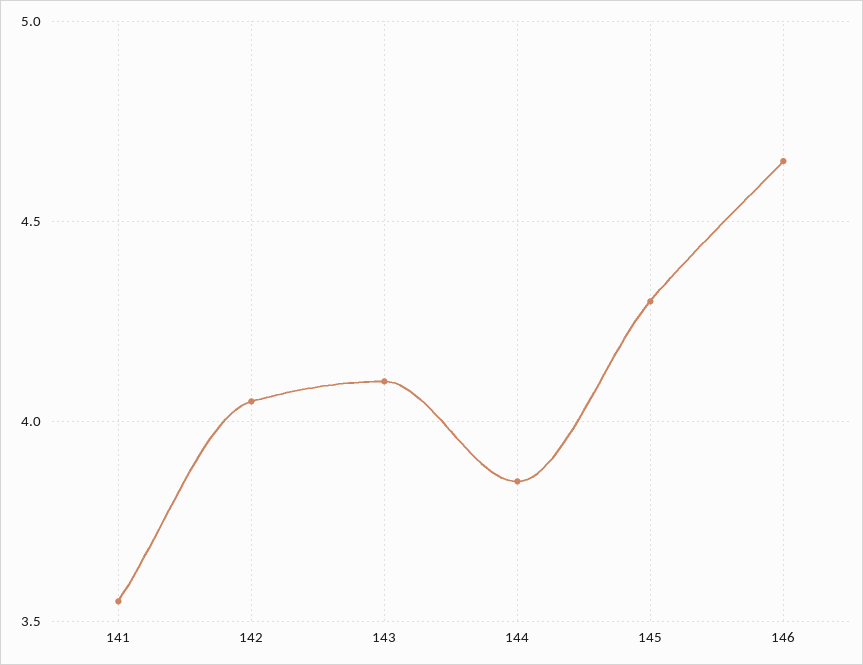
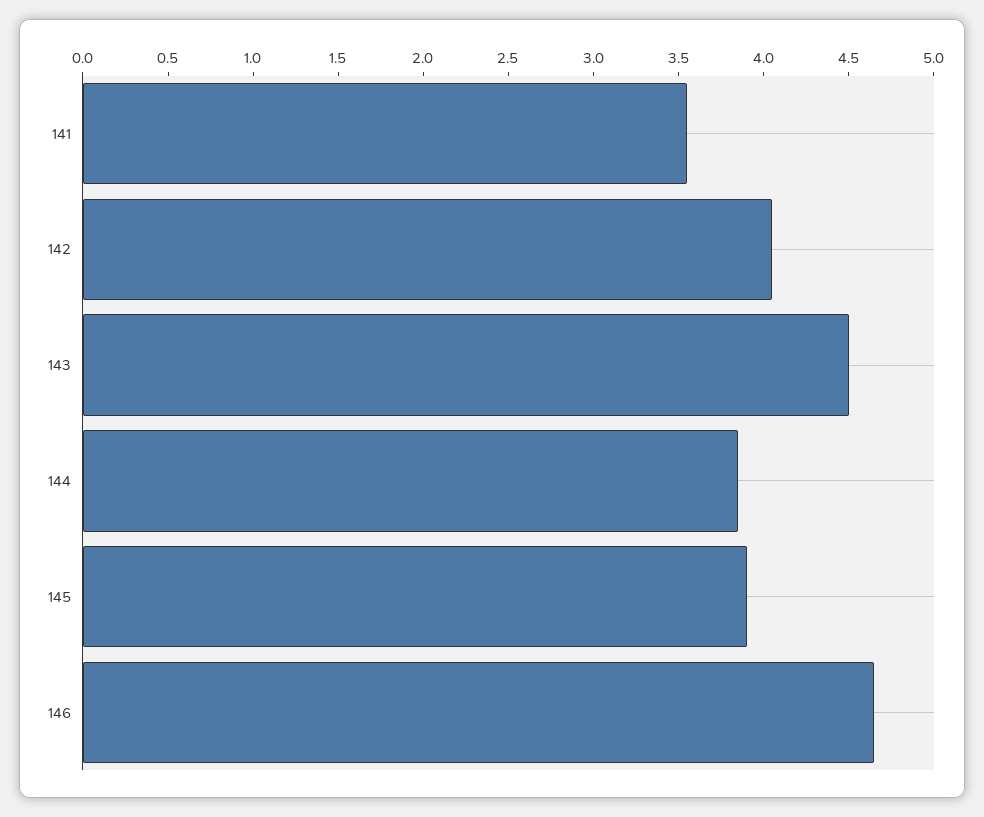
143: 4.1 -> 4.5
145: 4.3 -> 3.9

